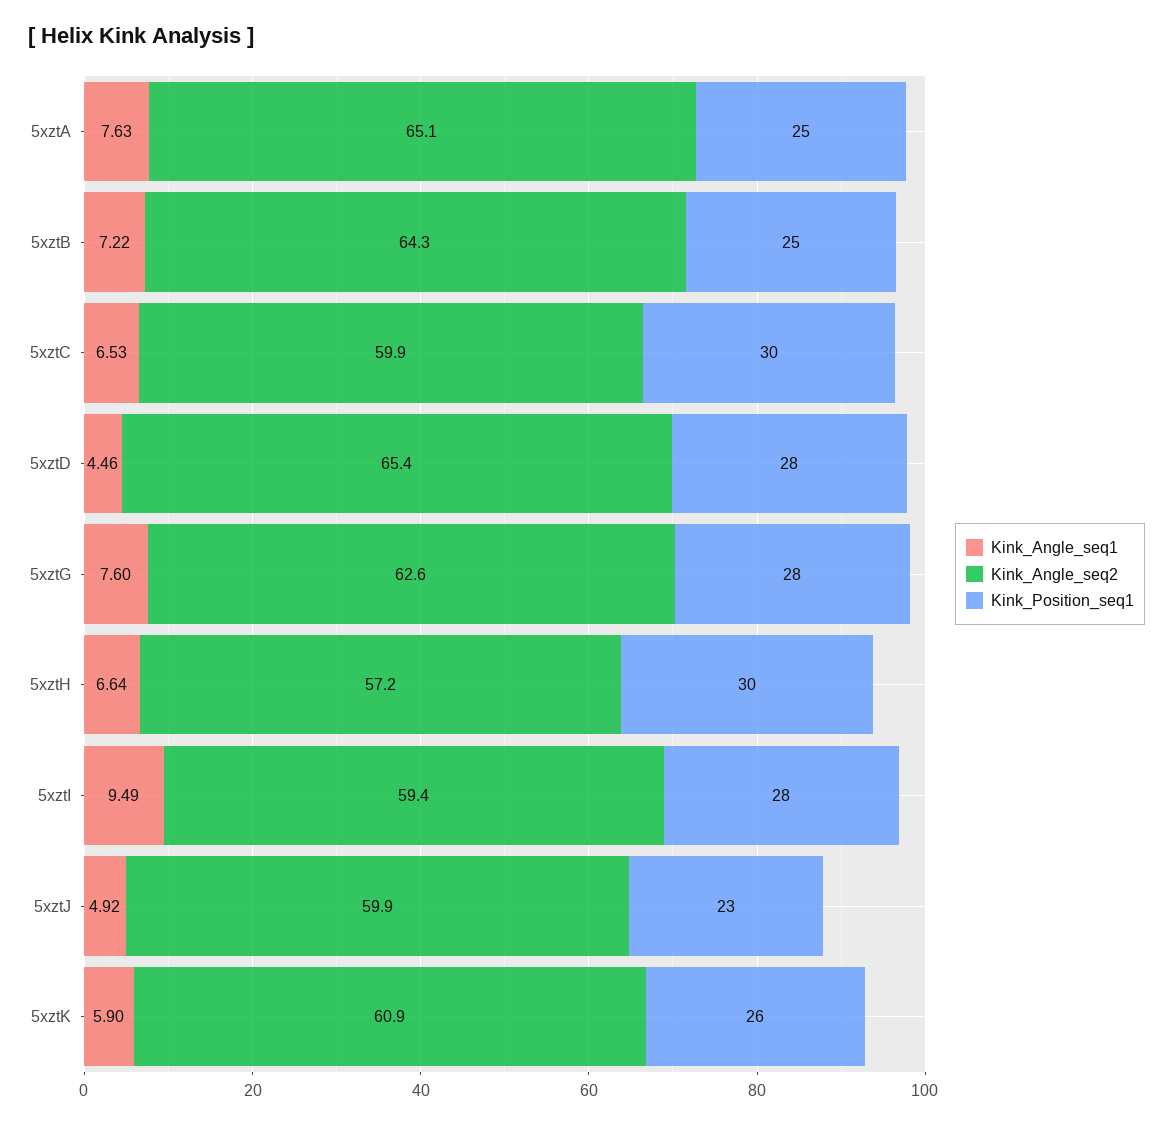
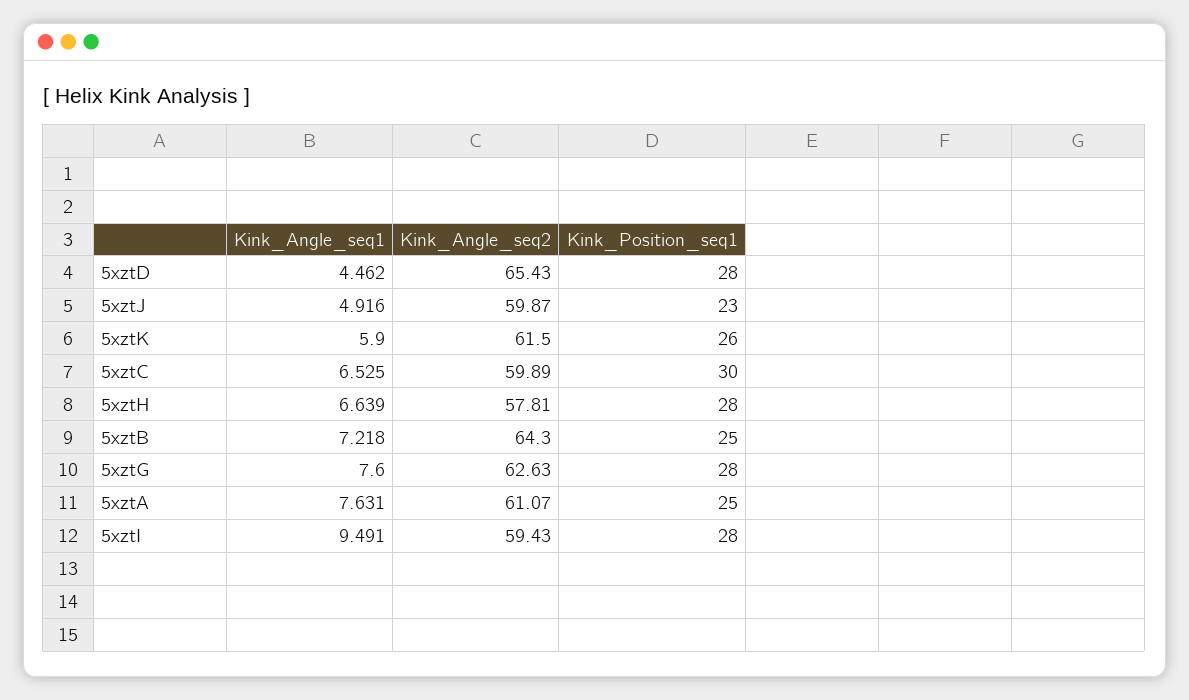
Kink_Angle_seq2, 5xztA: 65.1 -> 61.07
Kink_Angle_seq2, 5xztH: 57.2 -> 57.81
Kink_Position_seq1, 5xztH: 30 -> 28
Kink_Angle_seq2, 5xztK: 60.9 -> 61.5

